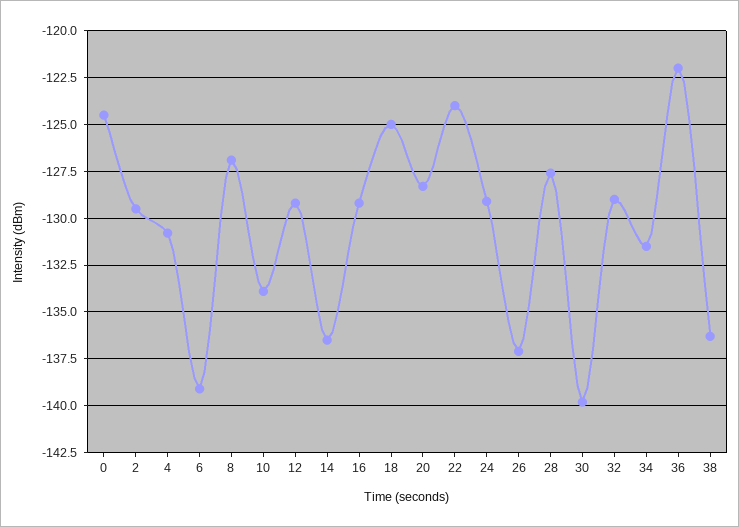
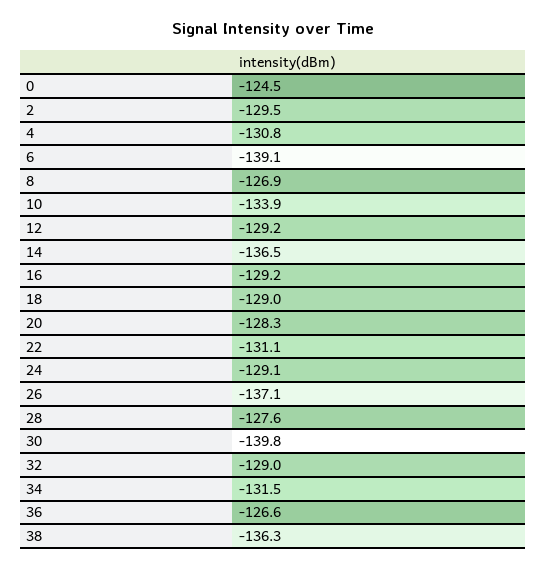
18: -125 -> -129
22: -124 -> -131.1
36: -122 -> -126.6

